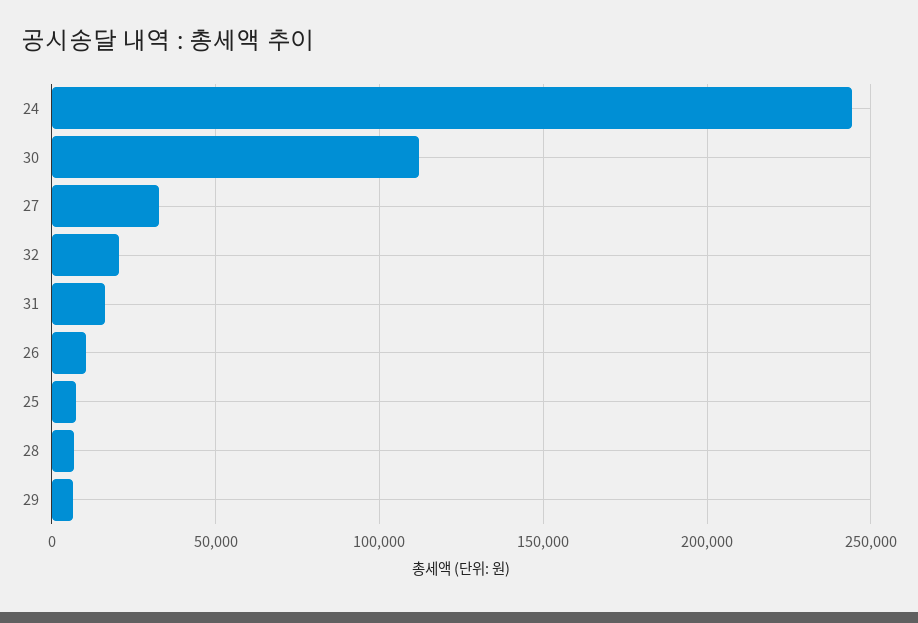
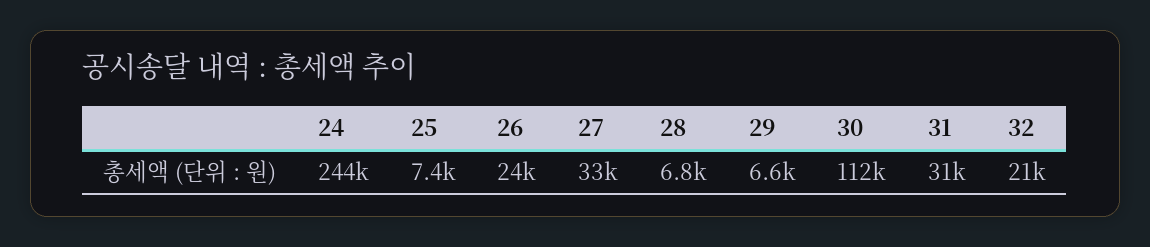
31: 15000 -> 31000
26: 10000 -> 24000

